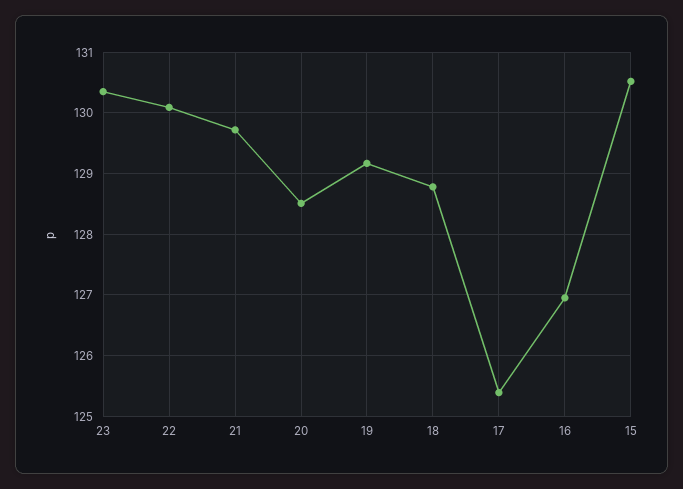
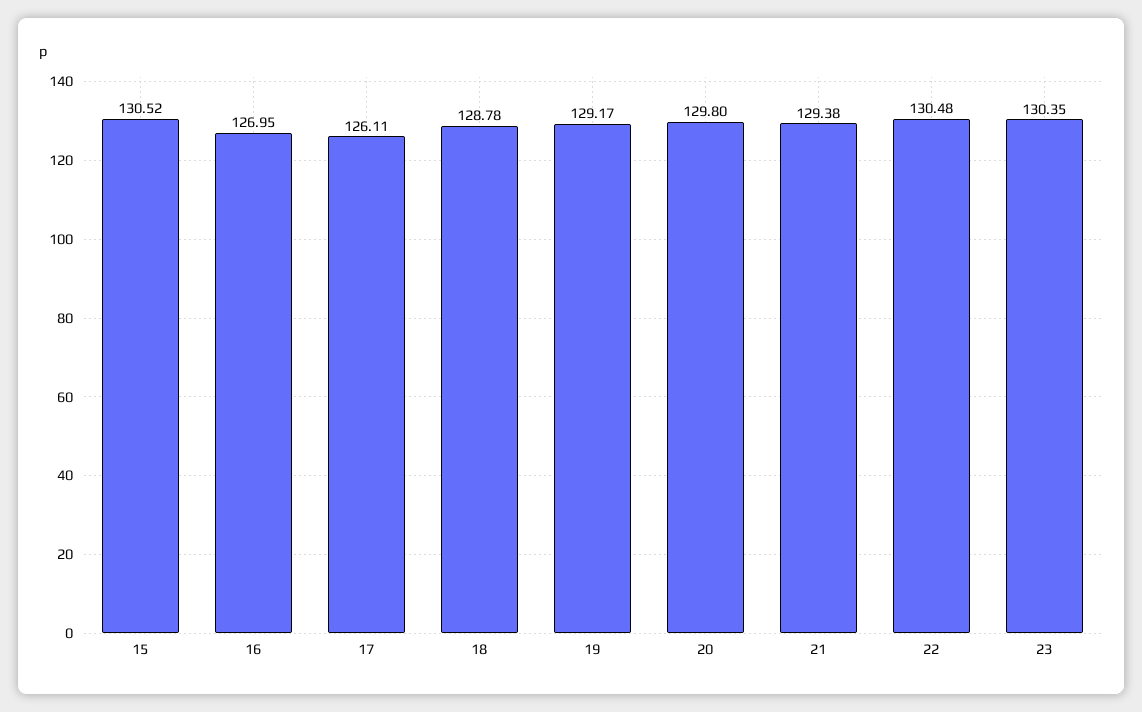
22: 130.1 -> 130.48
21: 129.7 -> 129.38
20: 128.5 -> 129.8
17: 125.4 -> 126.11

